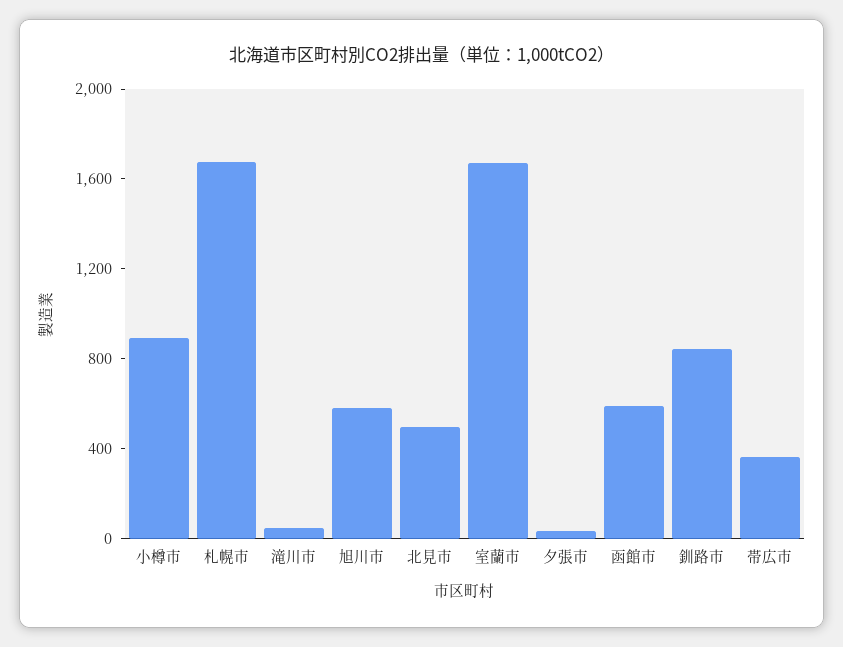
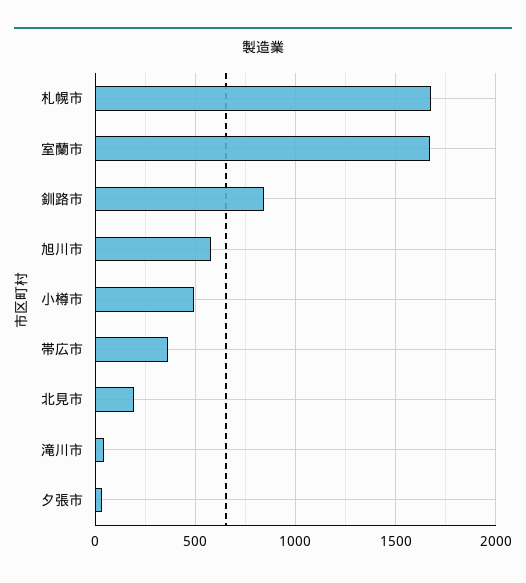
小樽市: 900 -> 500
北見市: 500 -> 200
函館市: 600 -> none

